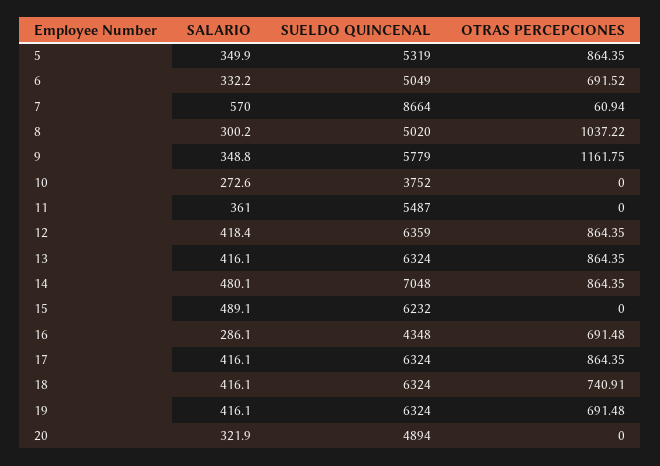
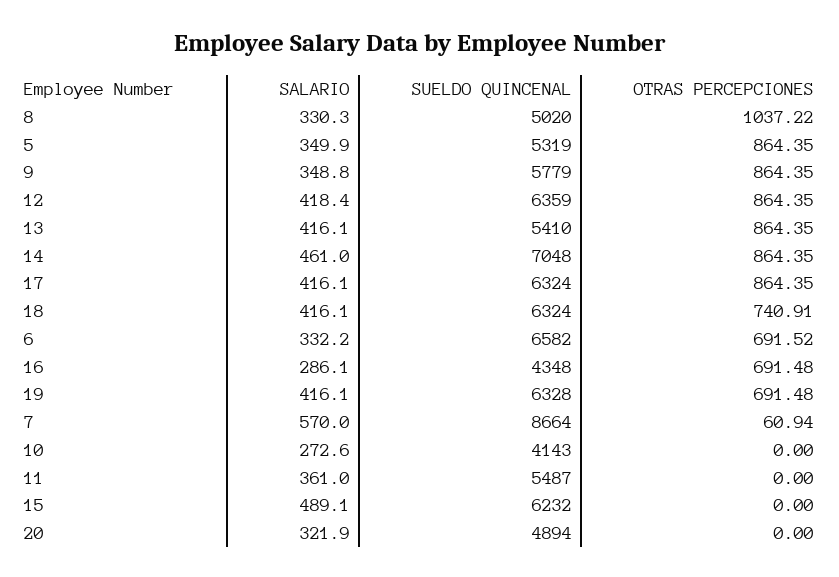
SUELDO QUINCENAL, 6: 5049 -> 6582
SALARIO, 8: 300.2 -> 330.3
OTRAS PERCEPCIONES, 9: 1161.75 -> 864.35
SUELDO QUINCENAL, 10: 3752 -> 4143
SUELDO QUINCENAL, 13: 6324 -> 5410
SALARIO, 14: 480.1 -> 461
SUELDO QUINCENAL, 19: 6324 -> 6328

